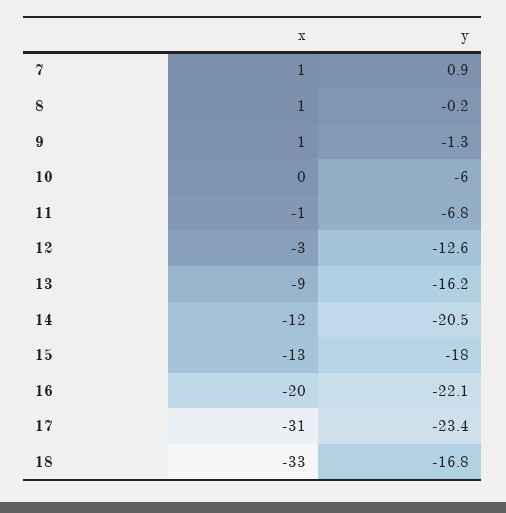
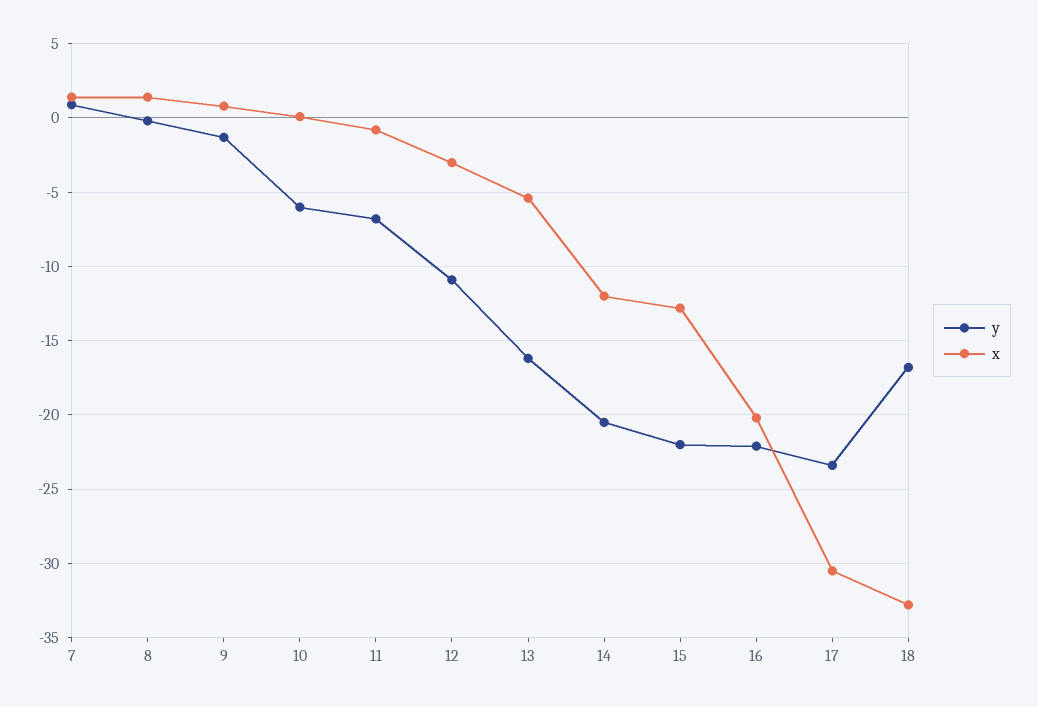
y, 12: -12.6 -> -11
x, 13: -9 -> -5.5
y, 15: -18 -> -22

